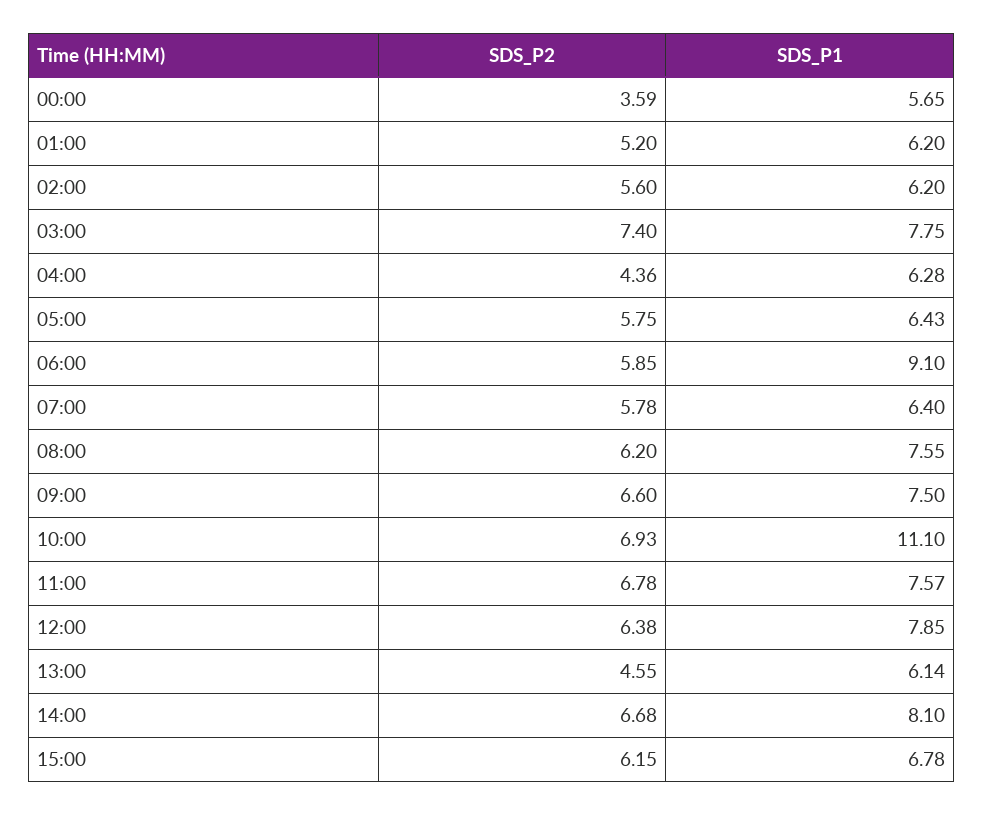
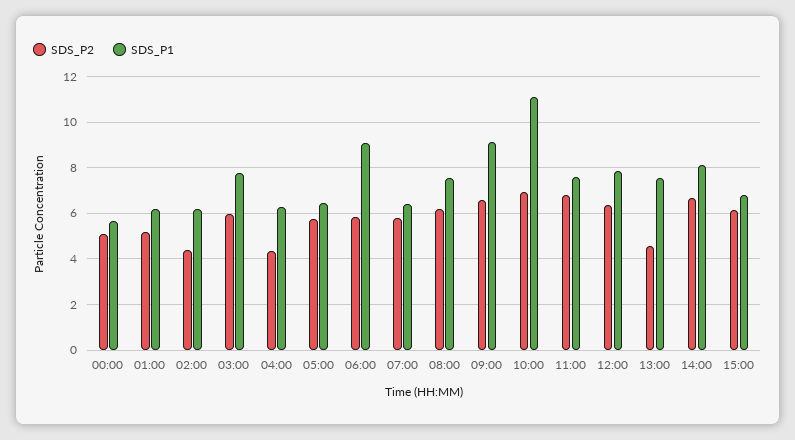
SDS_P2, 00:00: 3.59 -> 5
SDS_P2, 02:00: 5.6 -> 4.5
SDS_P2, 03:00: 7.4 -> 6
SDS_P1, 09:00: 7.5 -> 9
SDS_P1, 13:00: 6.14 -> 7.5

